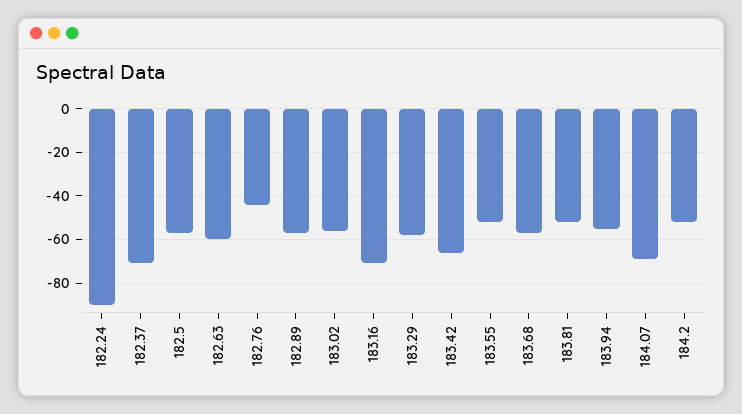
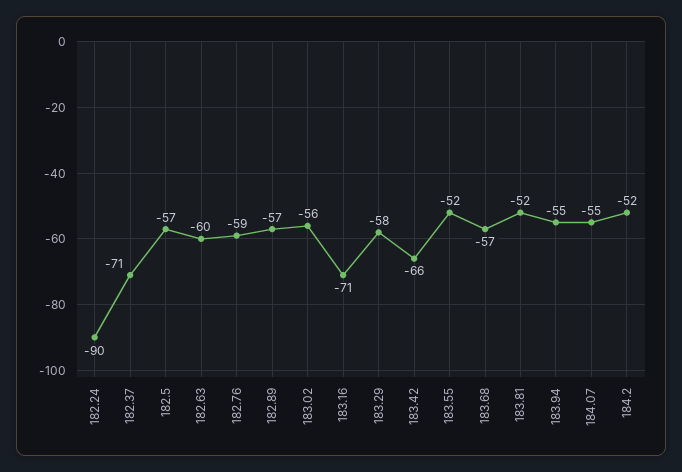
182.76: -45 -> -59
184.07: -70 -> -55

